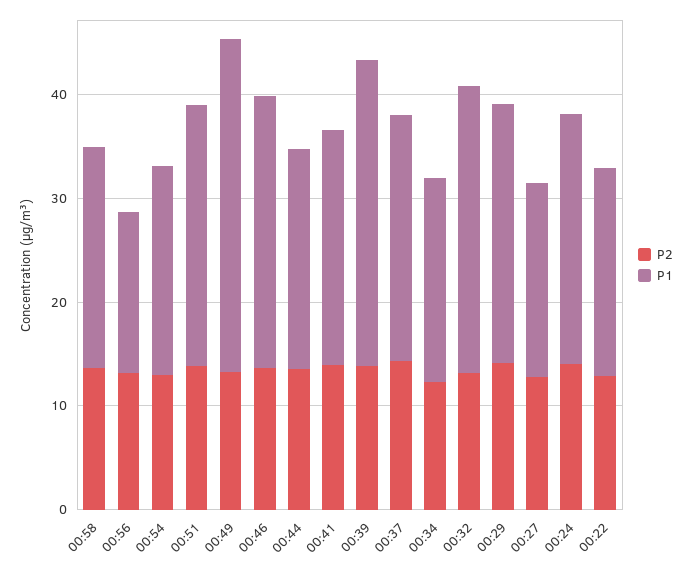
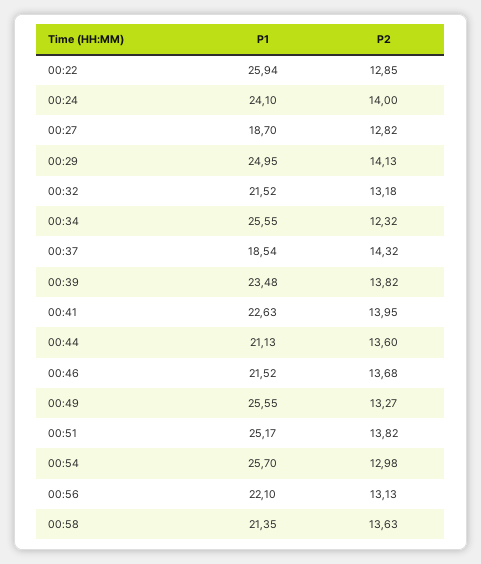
P1, 00:56: 16 -> 22.1
P1, 00:54: 20 -> 25.7
P1, 00:49: 32 -> 25.55
P1, 00:46: 26 -> 21.52
P1, 00:39: 30 -> 23.48
P1, 00:37: 24 -> 18.54
P1, 00:34: 20 -> 25.55
P1, 00:32: 28 -> 21.52
P1, 00:22: 20 -> 25.94

